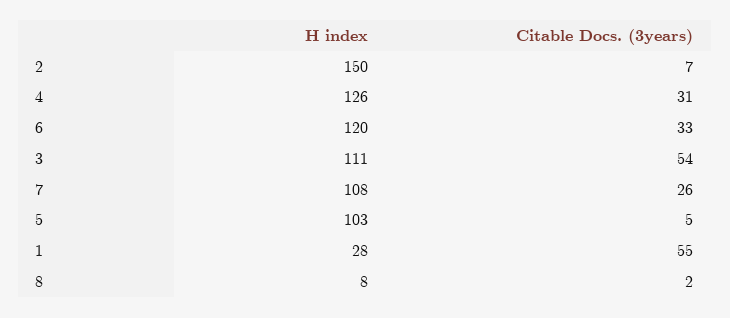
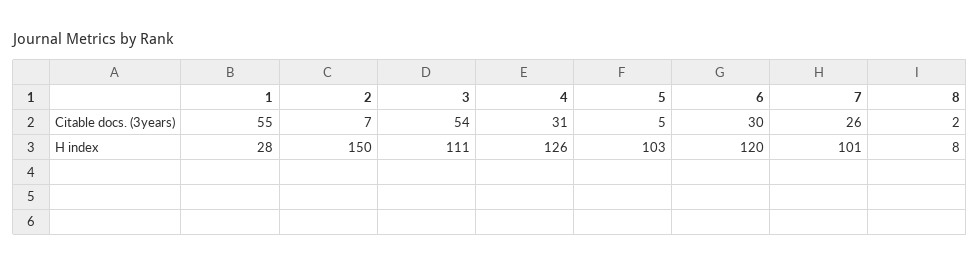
Citable Docs. (3years), 6: 33 -> 30
H index, 7: 108 -> 101

